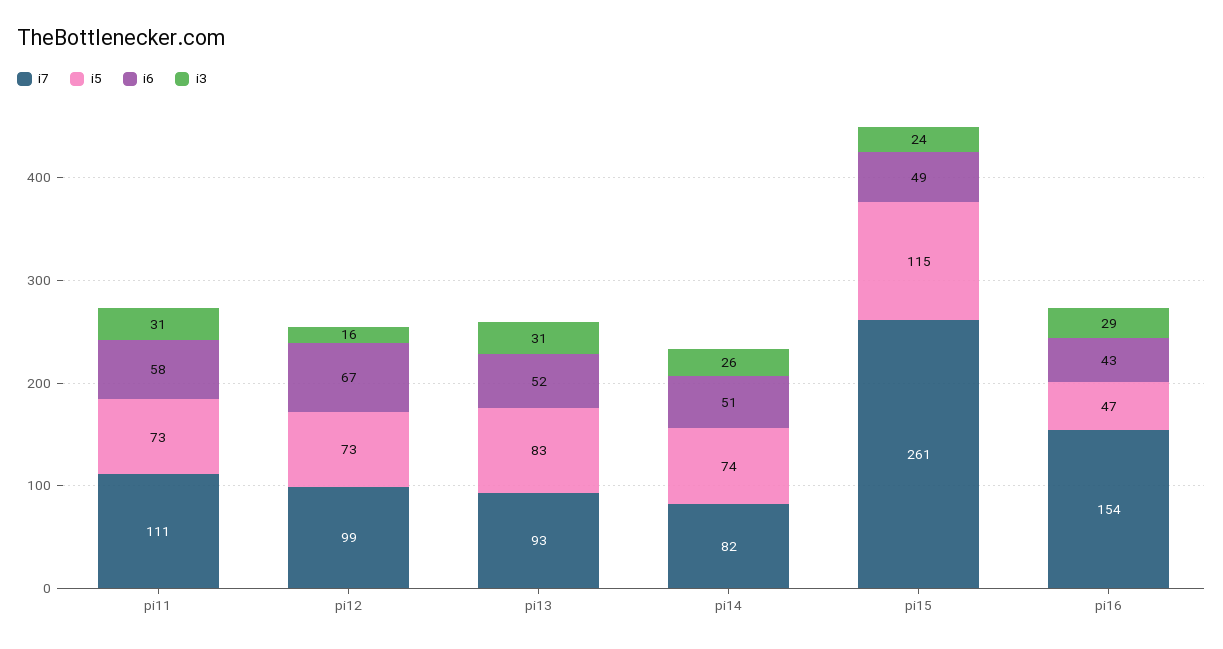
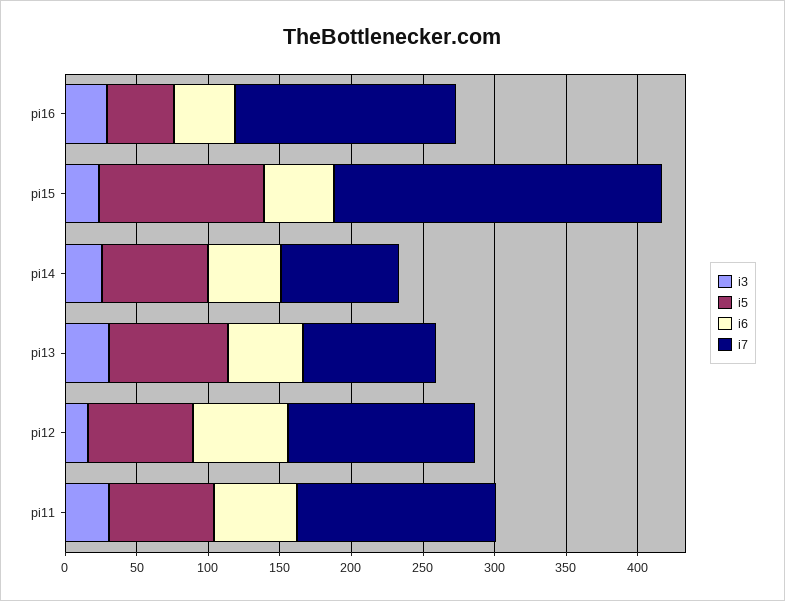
i7, pi11: 111 -> 140
i7, pi12: 99 -> 130
i7, pi15: 261 -> 230

